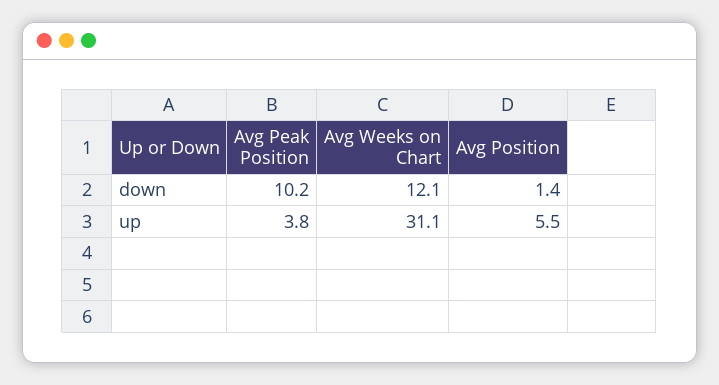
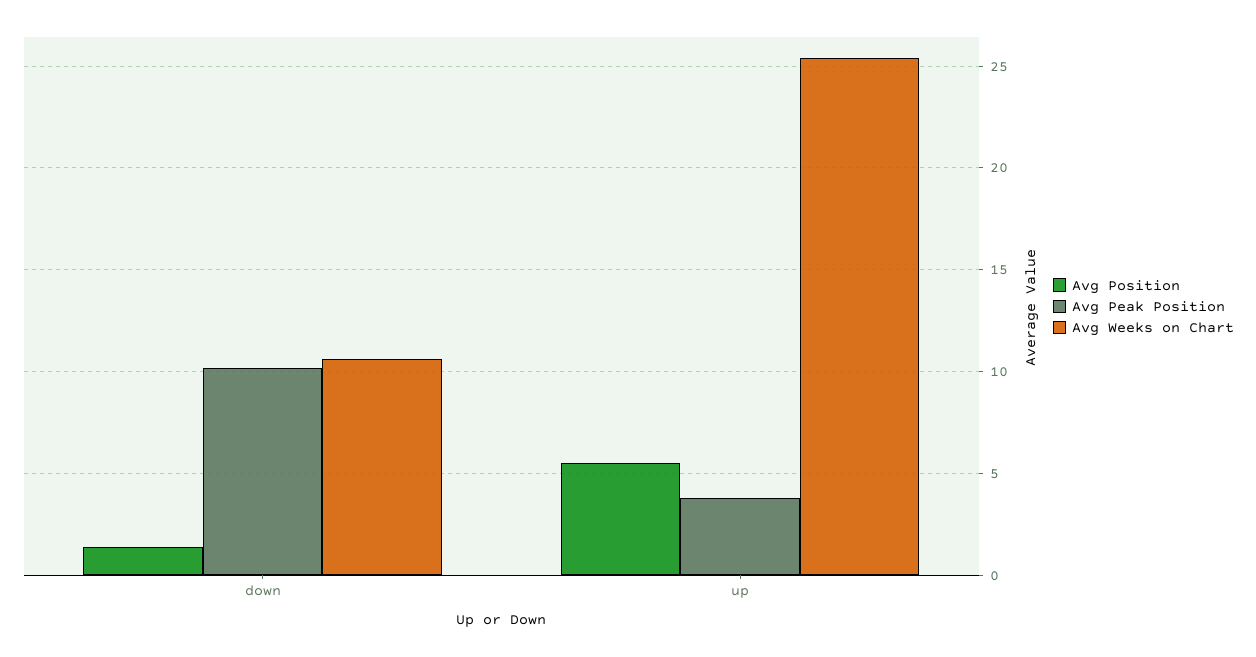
Avg Weeks on Chart, down: 12.1 -> 10.5
Avg Weeks on Chart, up: 31.1 -> 25.5

